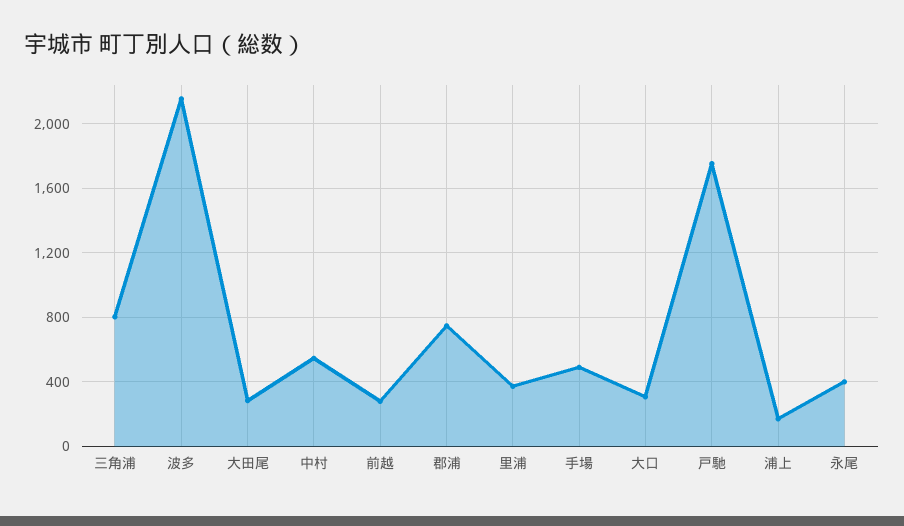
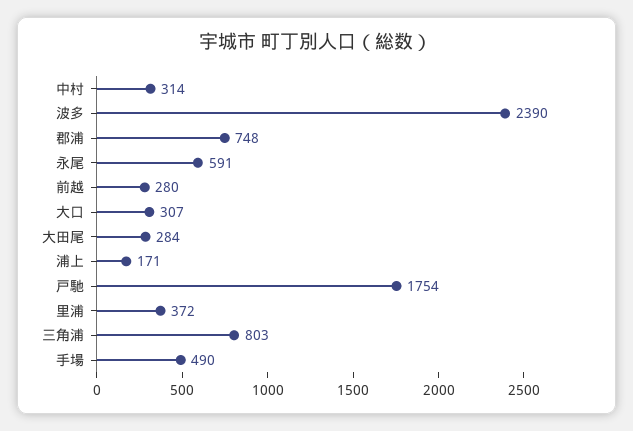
波多: 2150 -> 2390
中村: 550 -> 314
永尾: 400 -> 591

